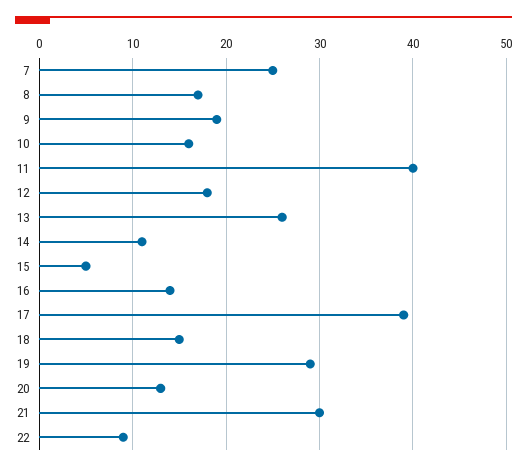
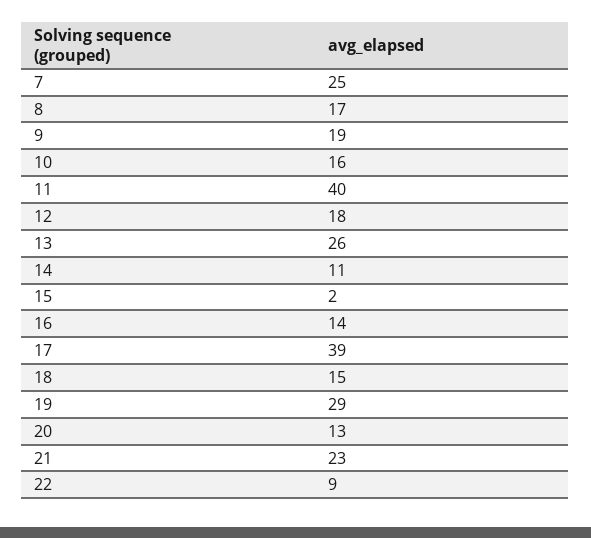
15: 5 -> 2
21: 30 -> 23

